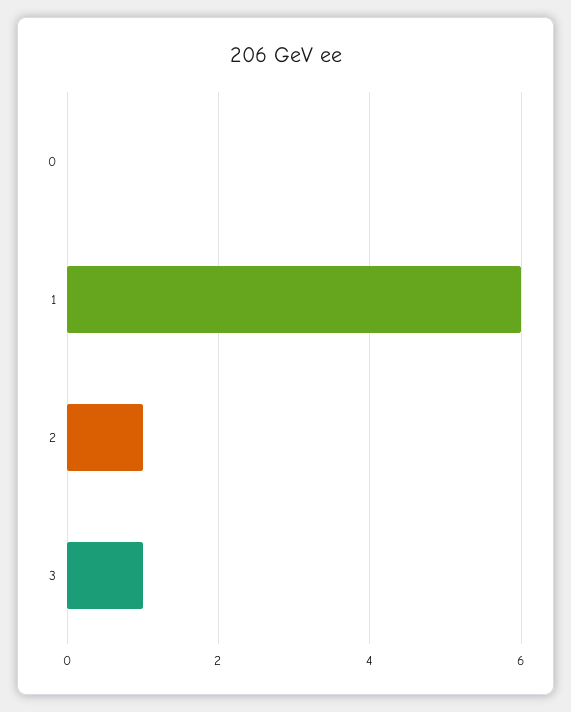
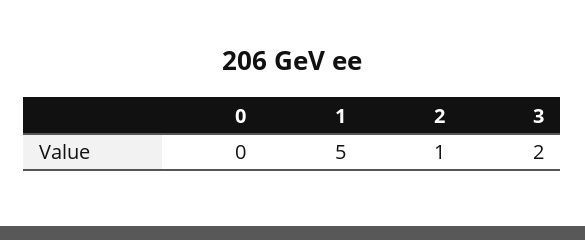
1: 6 -> 5
3: 1 -> 2

